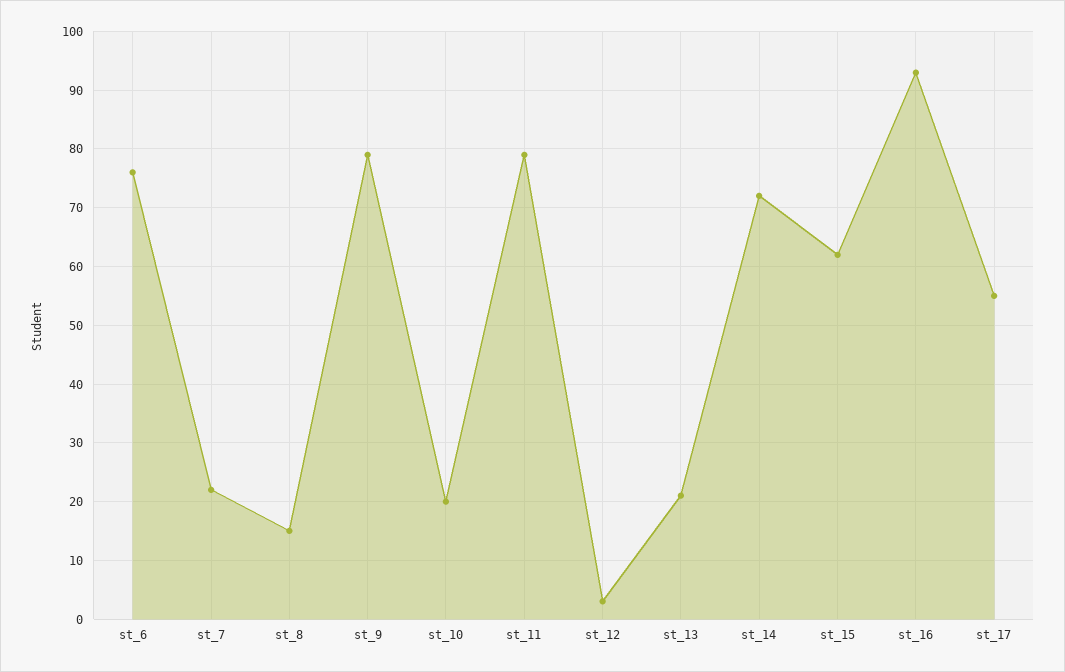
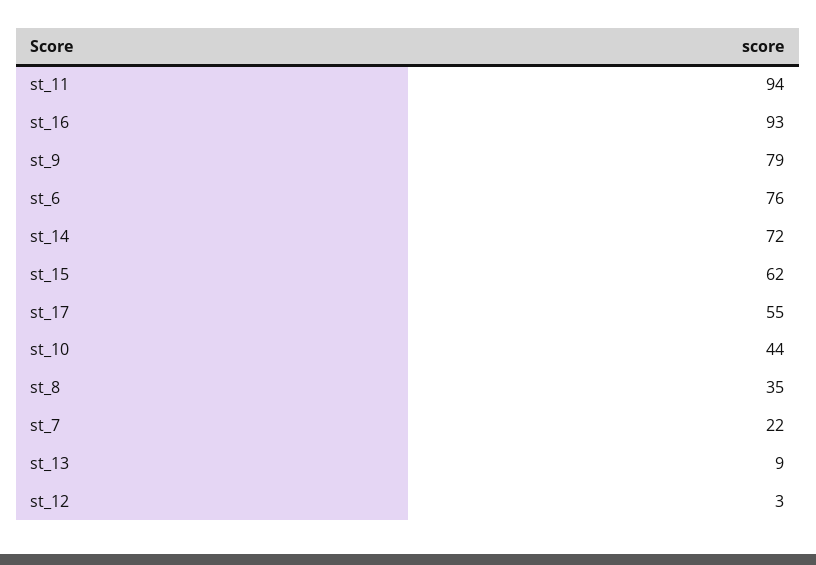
st_8: 15 -> 35
st_10: 20 -> 44
st_11: 80 -> 94
st_13: 20 -> 9

